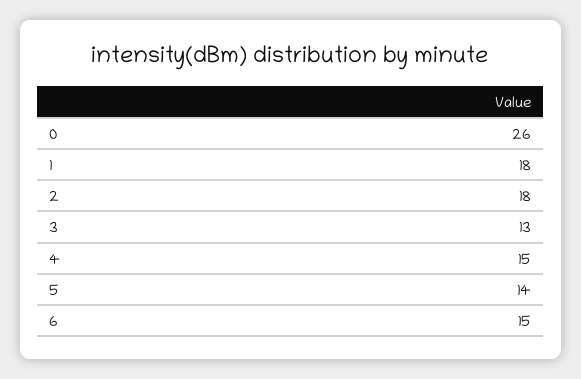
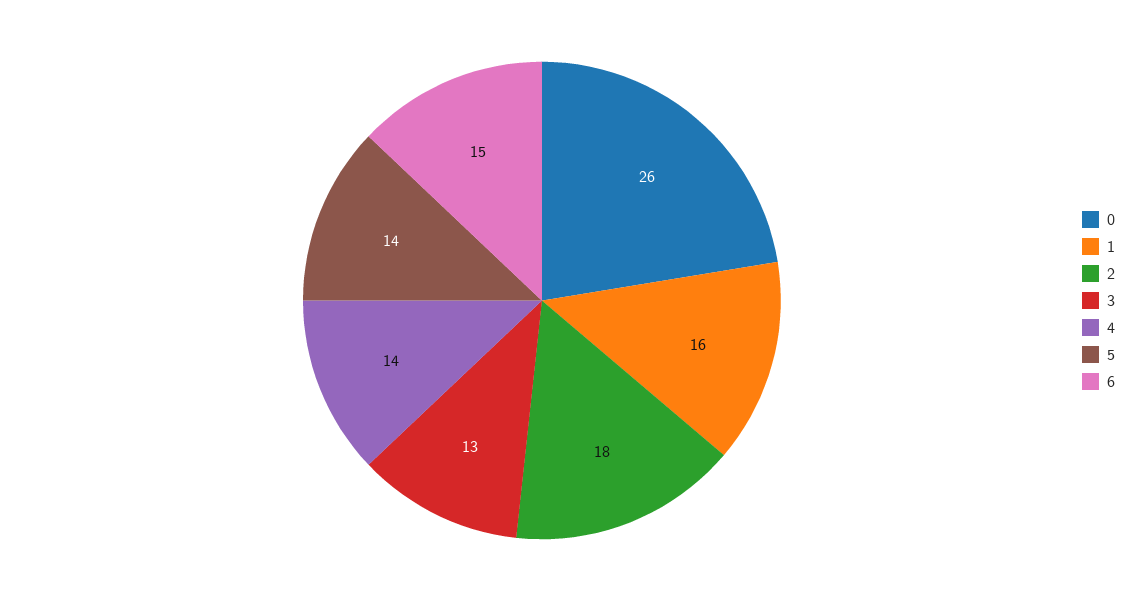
1: 18 -> 16
4: 15 -> 14

